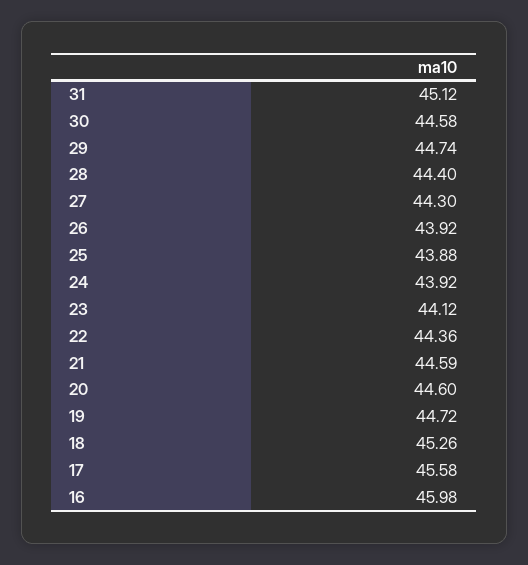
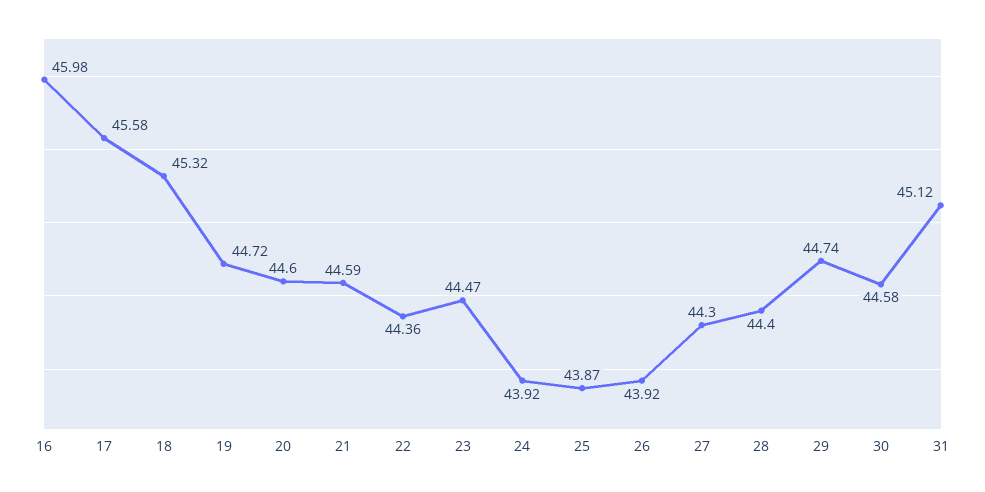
25: 43.88 -> 43.87
23: 44.12 -> 44.47
18: 45.26 -> 45.32

